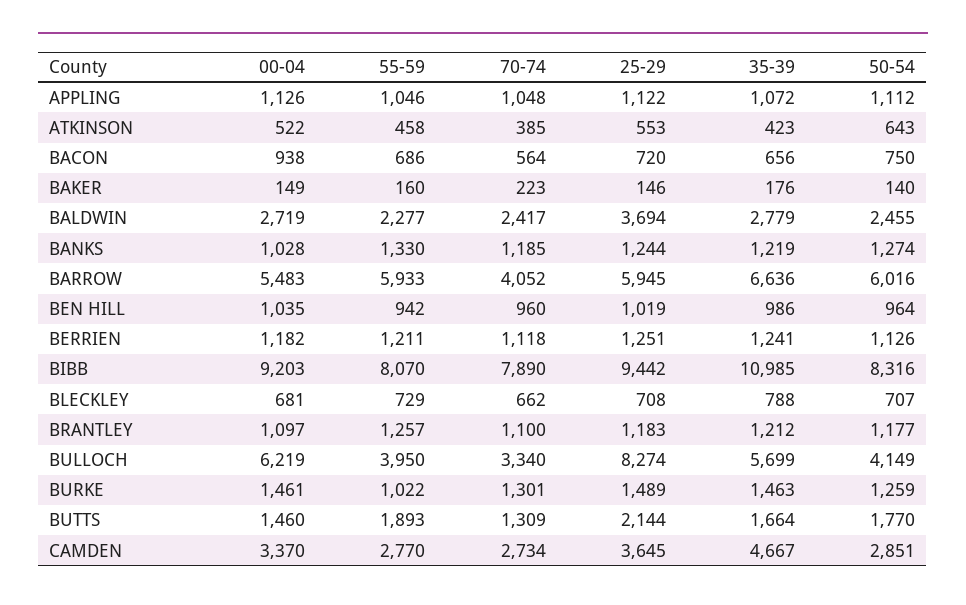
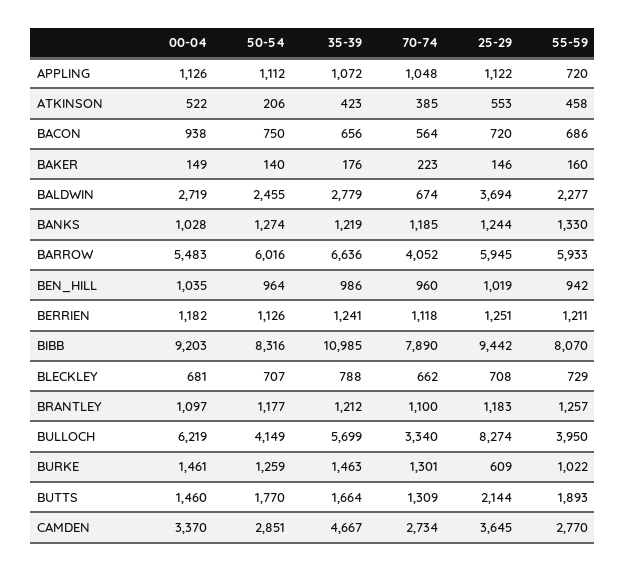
55-59, APPLING: 1046 -> 720
50-54, ATKINSON: 643 -> 206
70-74, BALDWIN: 2417 -> 674
25-29, BURKE: 1489 -> 609

